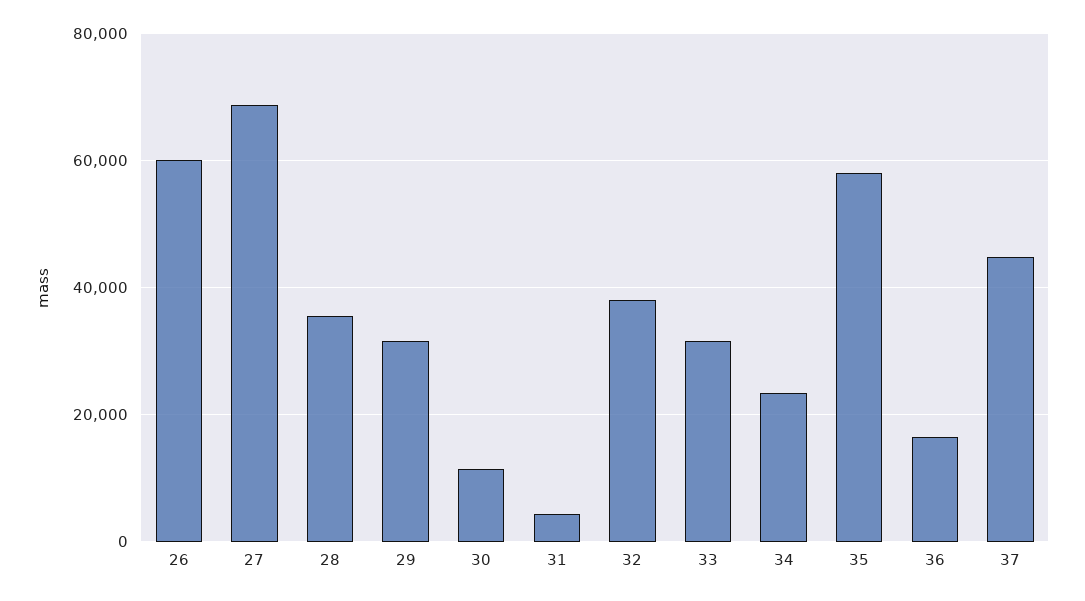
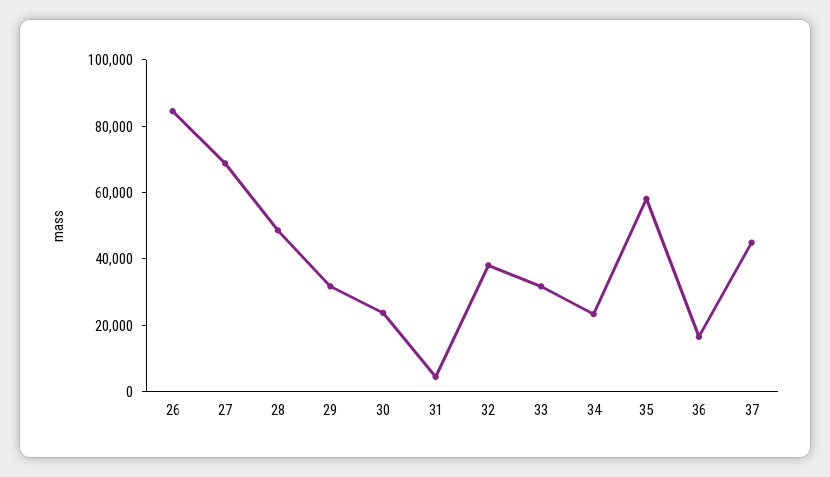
26: 60000 -> 85000
28: 36000 -> 50000
30: 12000 -> 25000

